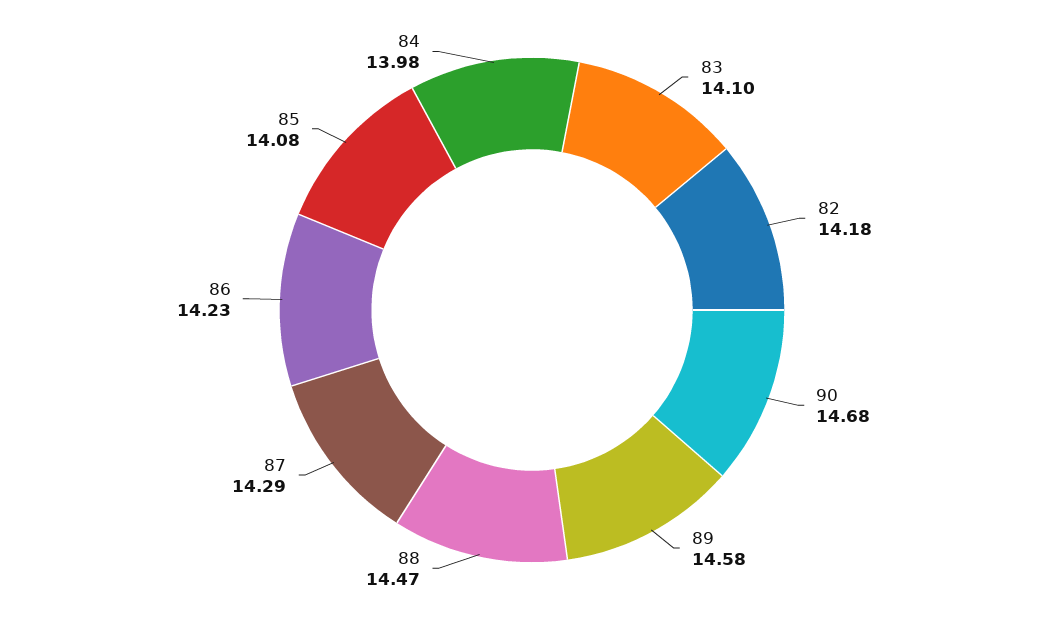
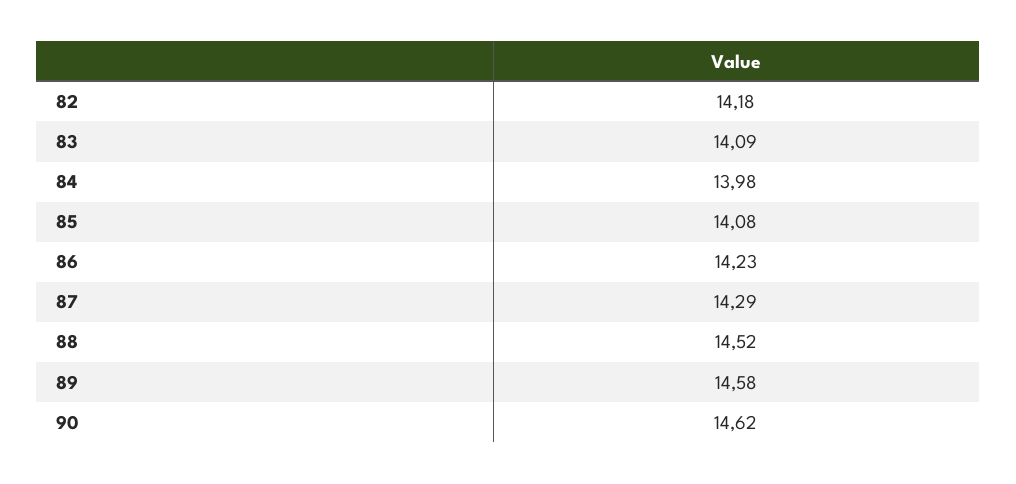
83: 14.1 -> 14.09
90: 14.68 -> 14.62
88: 14.47 -> 14.52

